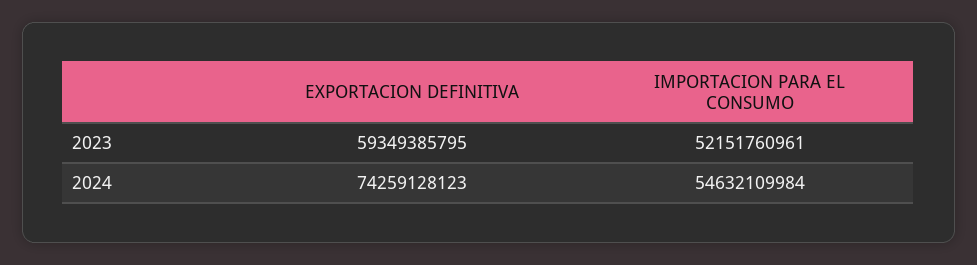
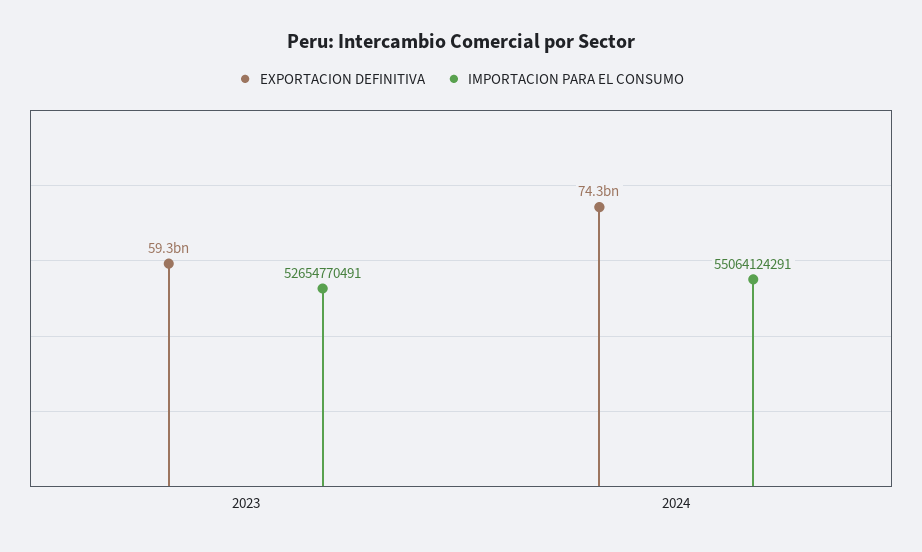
IMPORTACION PARA EL CONSUMO, 2023: 52151760961 -> 52654770491
IMPORTACION PARA EL CONSUMO, 2024: 54632109984 -> 55064124291

